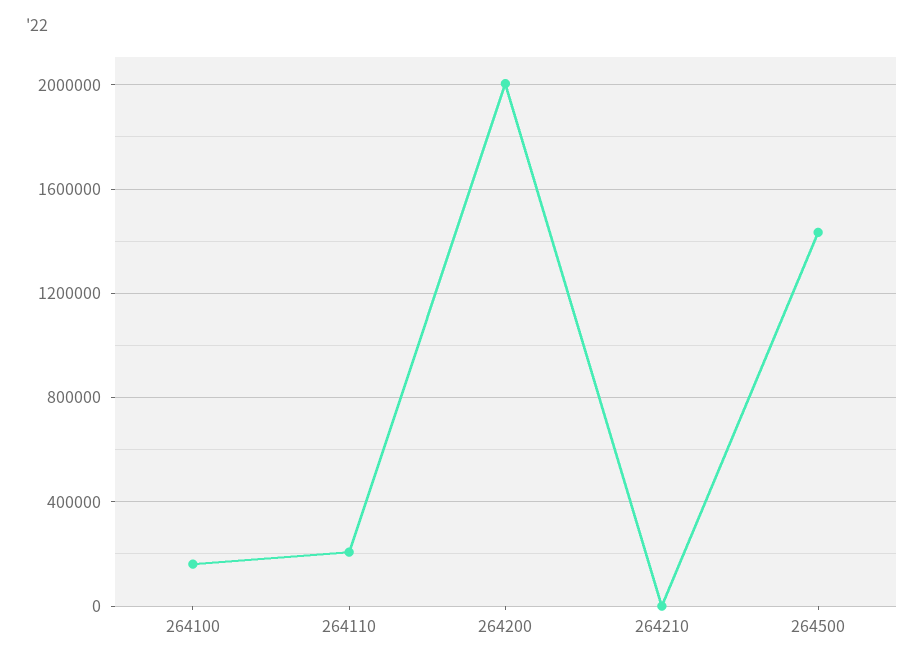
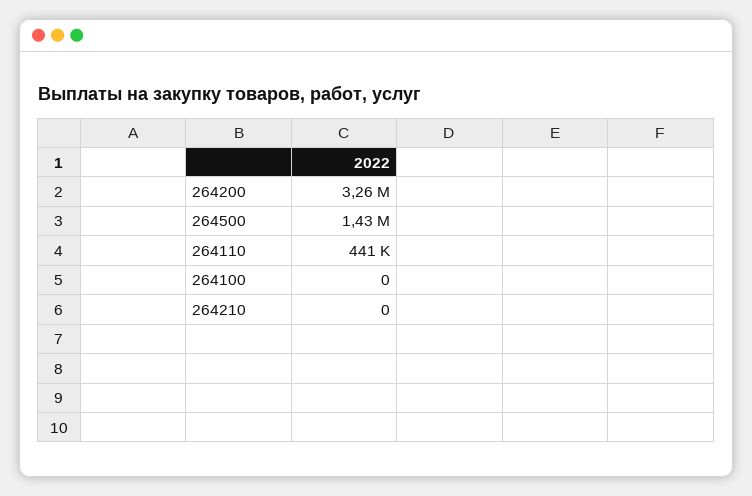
264100: 150000 -> 0
264110: 200000 -> 441000
264200: 2000000 -> 3260000

